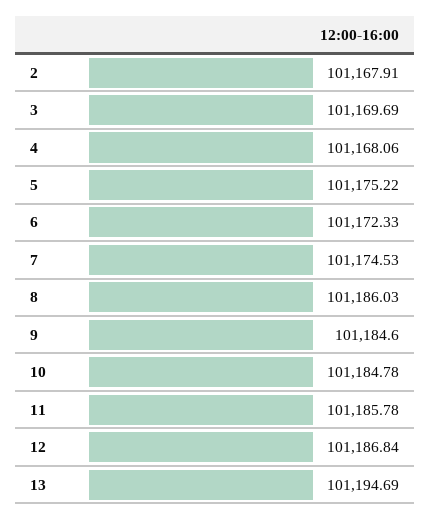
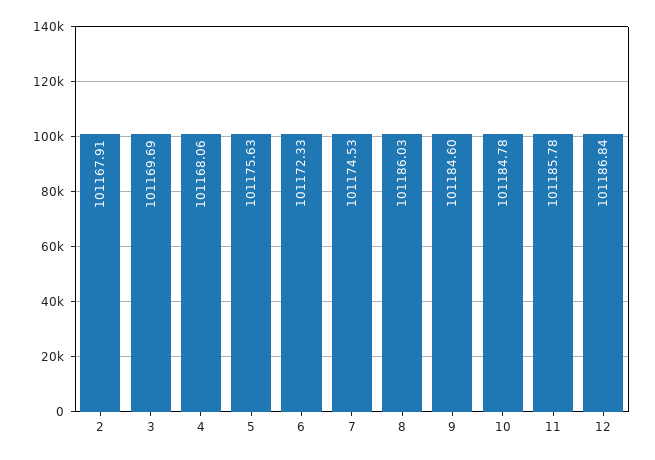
5: 101175.22 -> 101175.63
13: 101194.69 -> none

